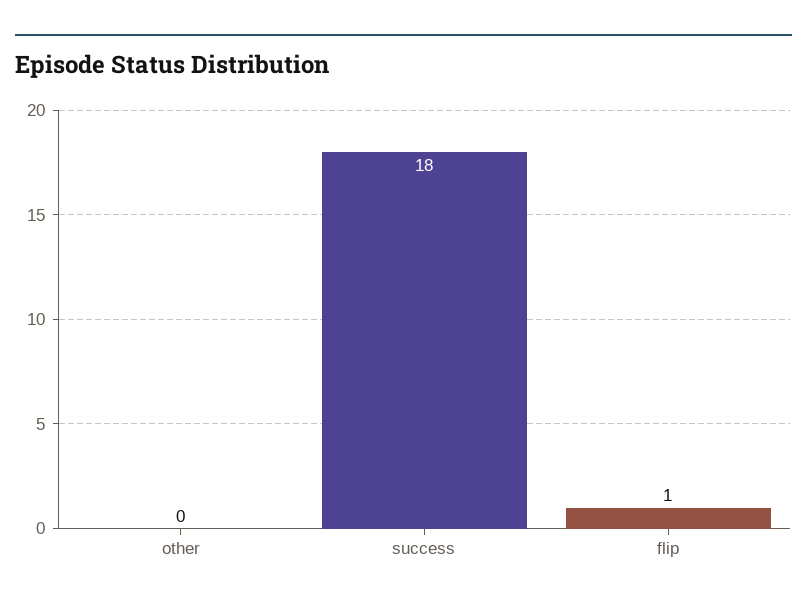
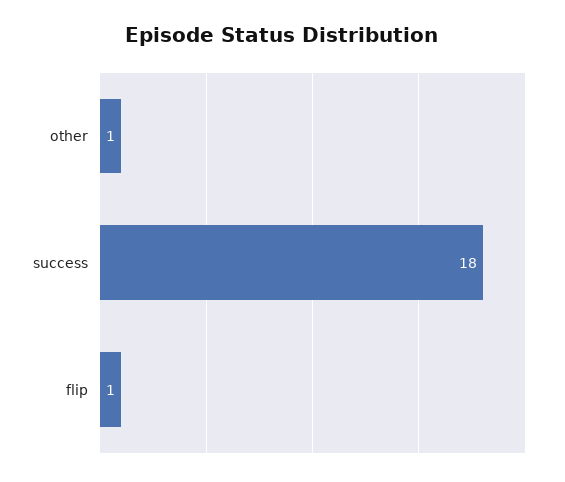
other: 0 -> 1

